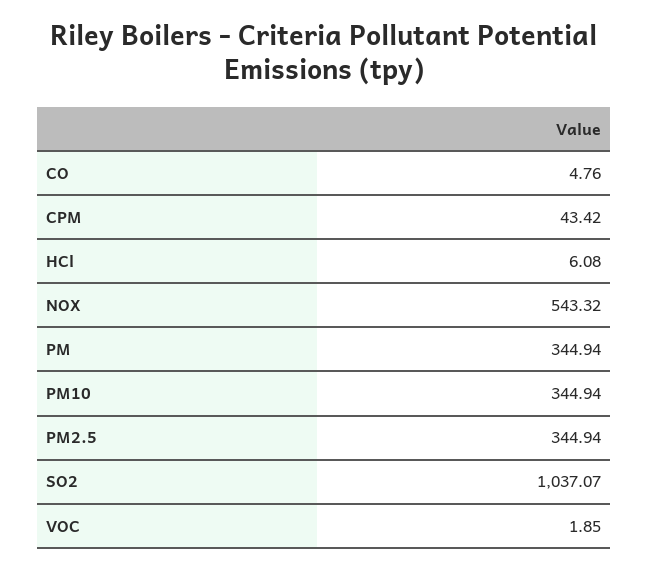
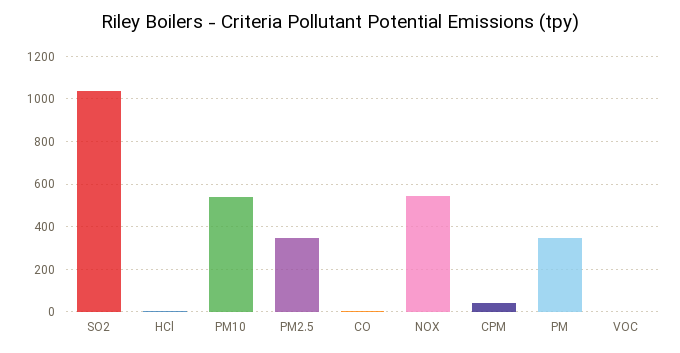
PM10: 344.94 -> 550

